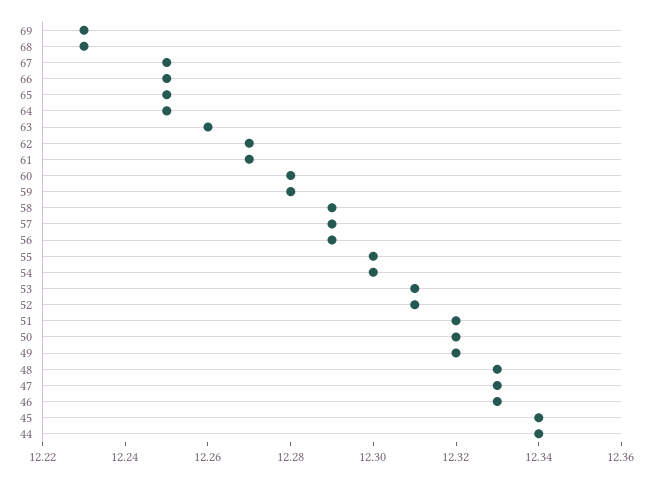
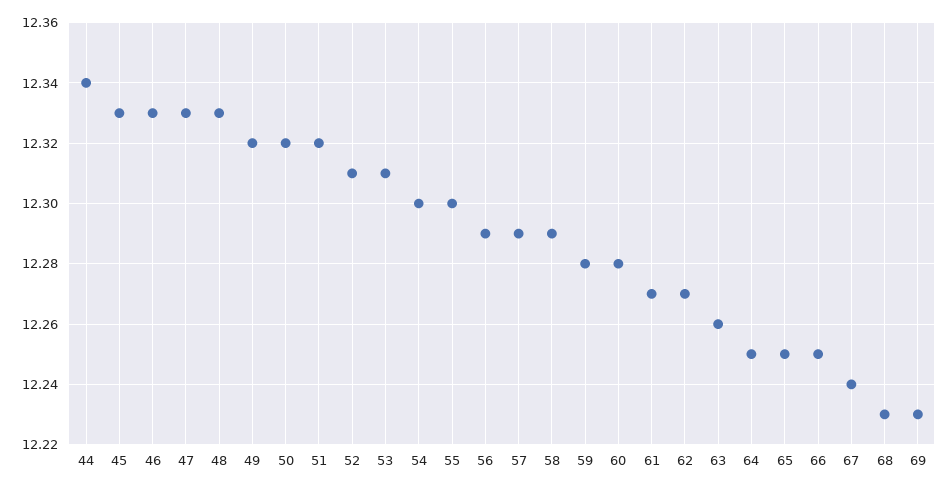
67: 12.25 -> 12.24
45: 12.34 -> 12.33

